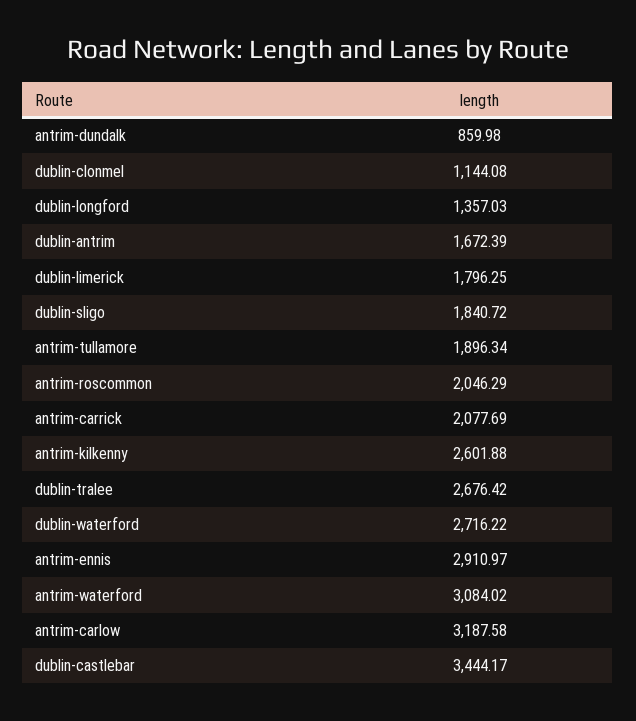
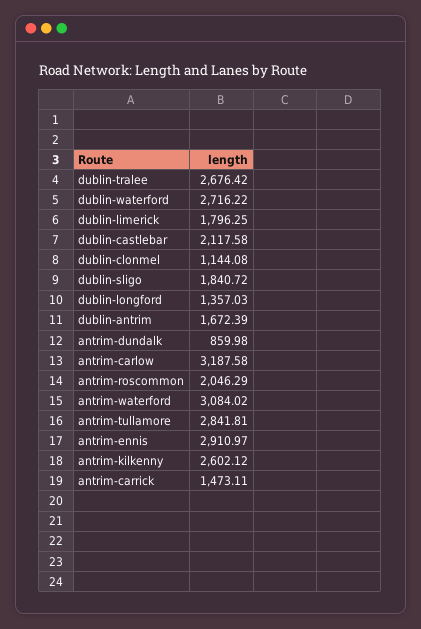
antrim-tullamore: 1896.34 -> 2841.81
antrim-carrick: 2077.69 -> 1473.11
antrim-kilkenny: 2601.88 -> 2602.12
dublin-castlebar: 3444.17 -> 2117.58

